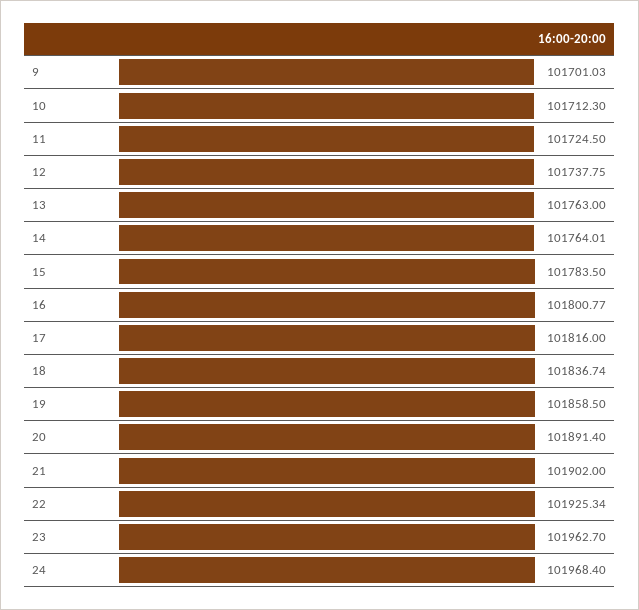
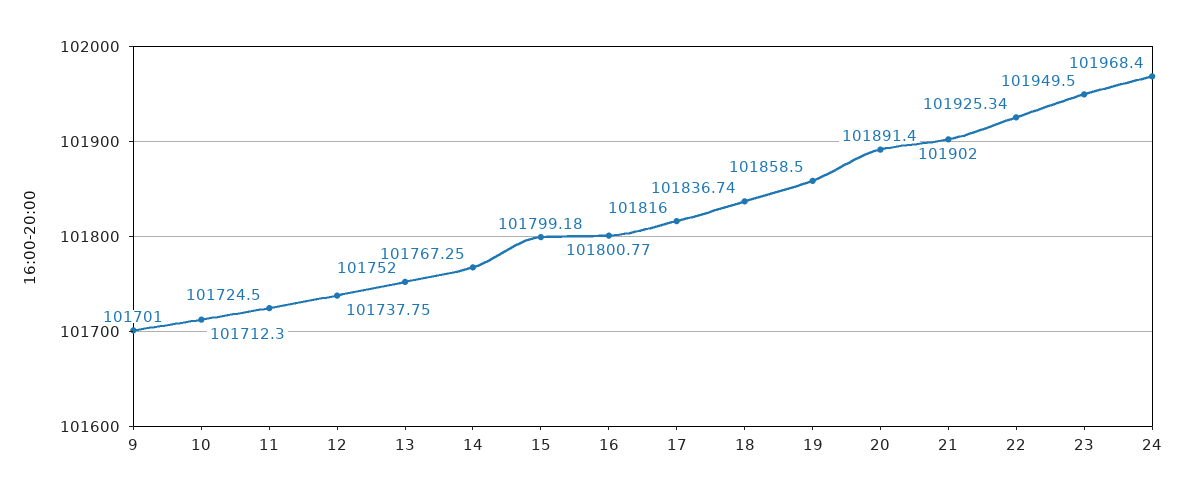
9: 101701.03 -> 101701
13: 101763 -> 101752
14: 101764.01 -> 101767.25
15: 101783.5 -> 101799.18
23: 101962.7 -> 101949.5

